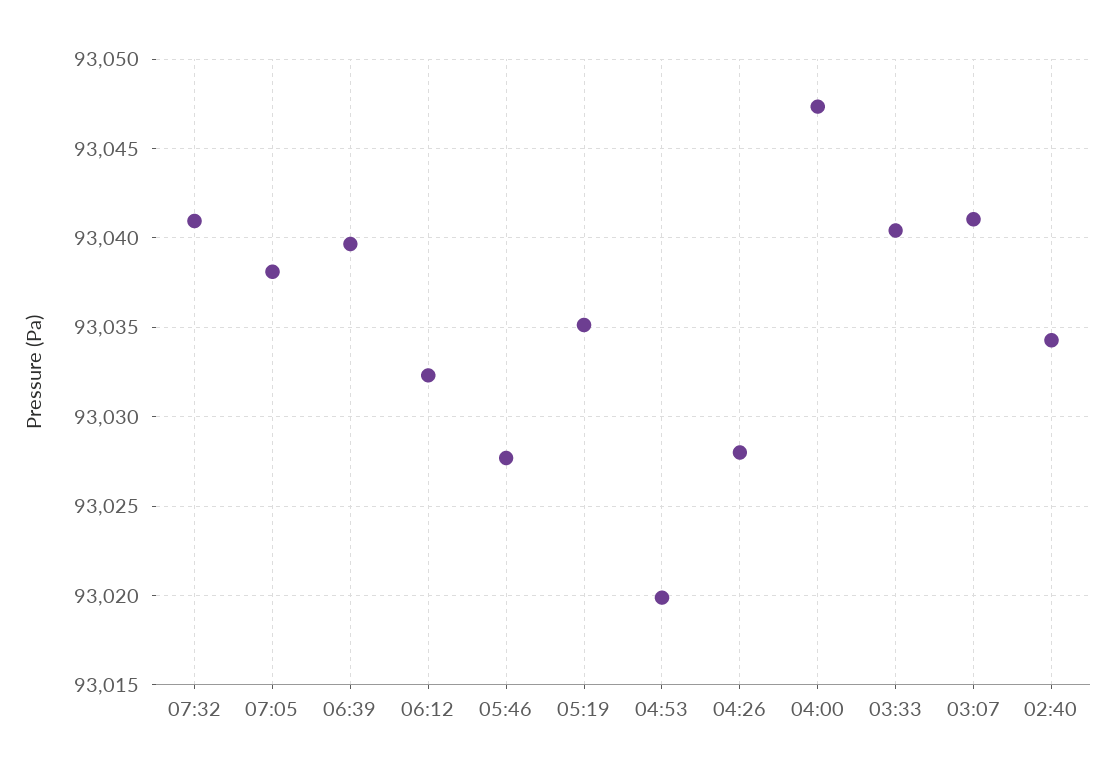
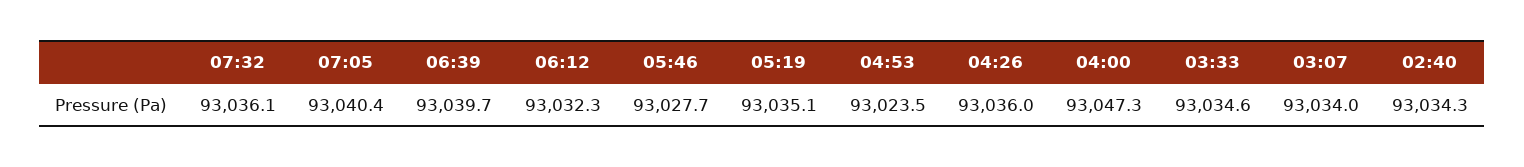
07:32: 93041 -> 93036.1
07:05: 93038 -> 93040.4
04:53: 93020 -> 93023.5
04:26: 93028 -> 93036
03:33: 93040.5 -> 93034.6
03:07: 93041 -> 93034

